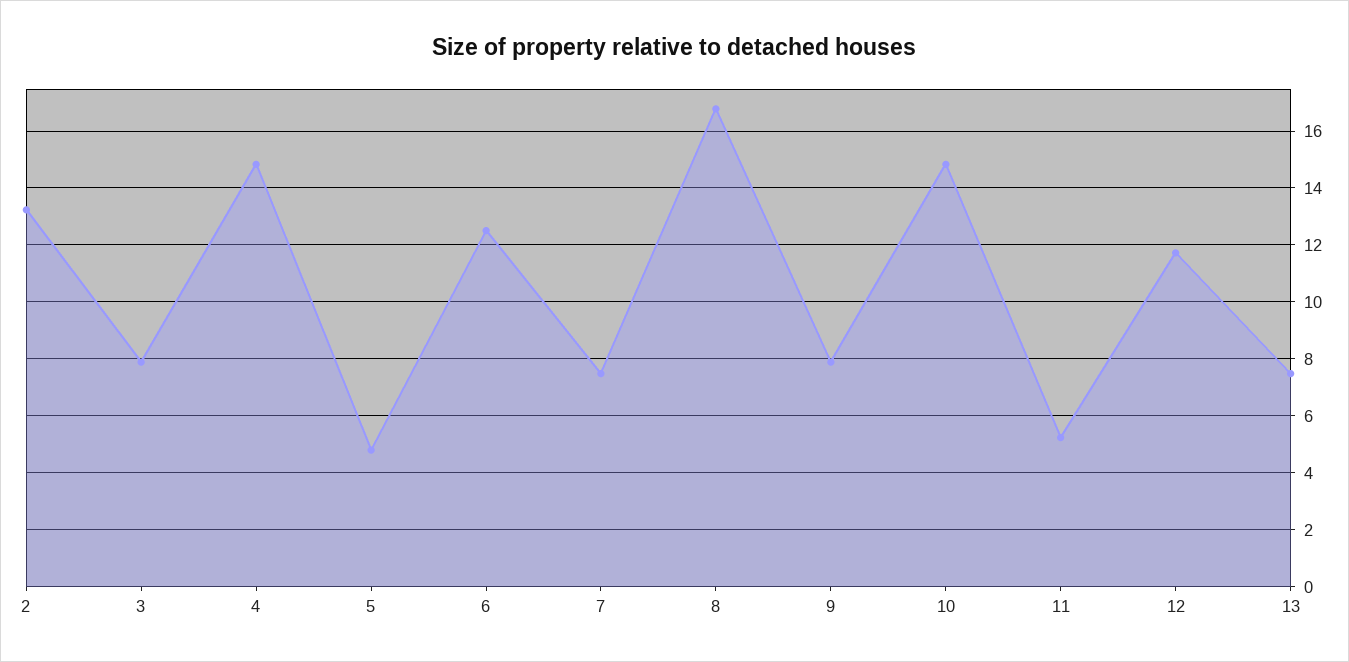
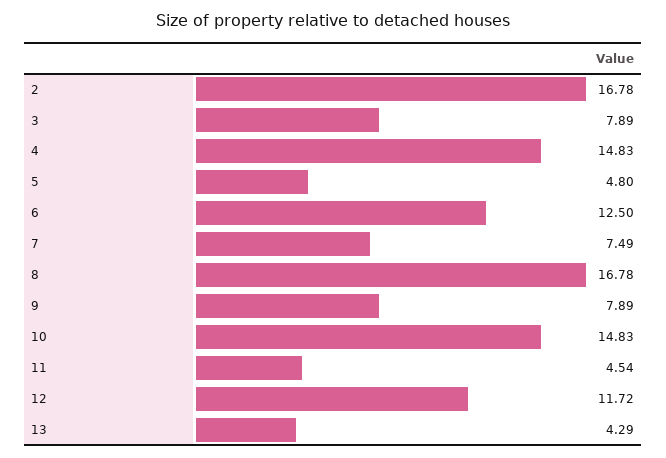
2: 13.25 -> 16.78
11: 5.25 -> 4.54
13: 7.5 -> 4.29

